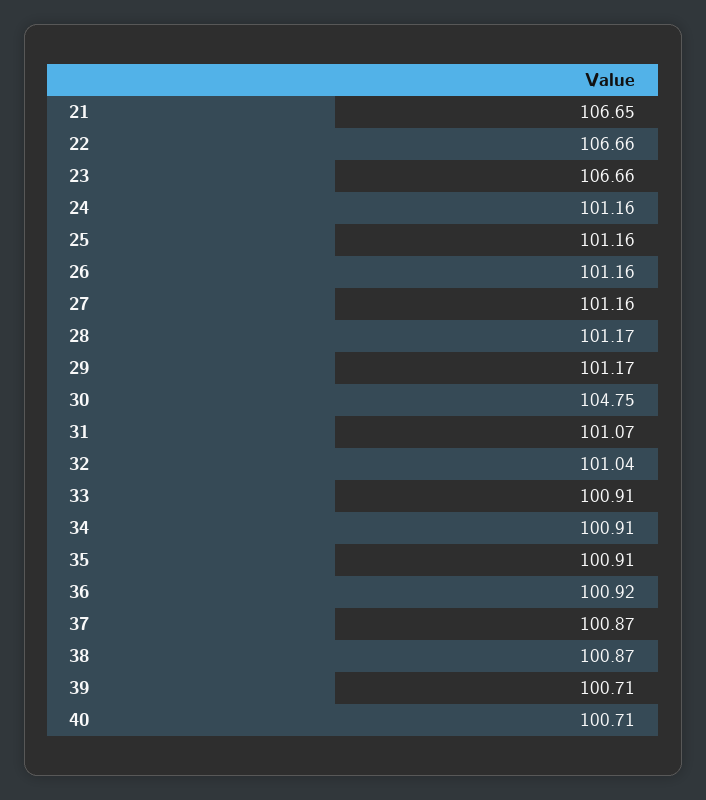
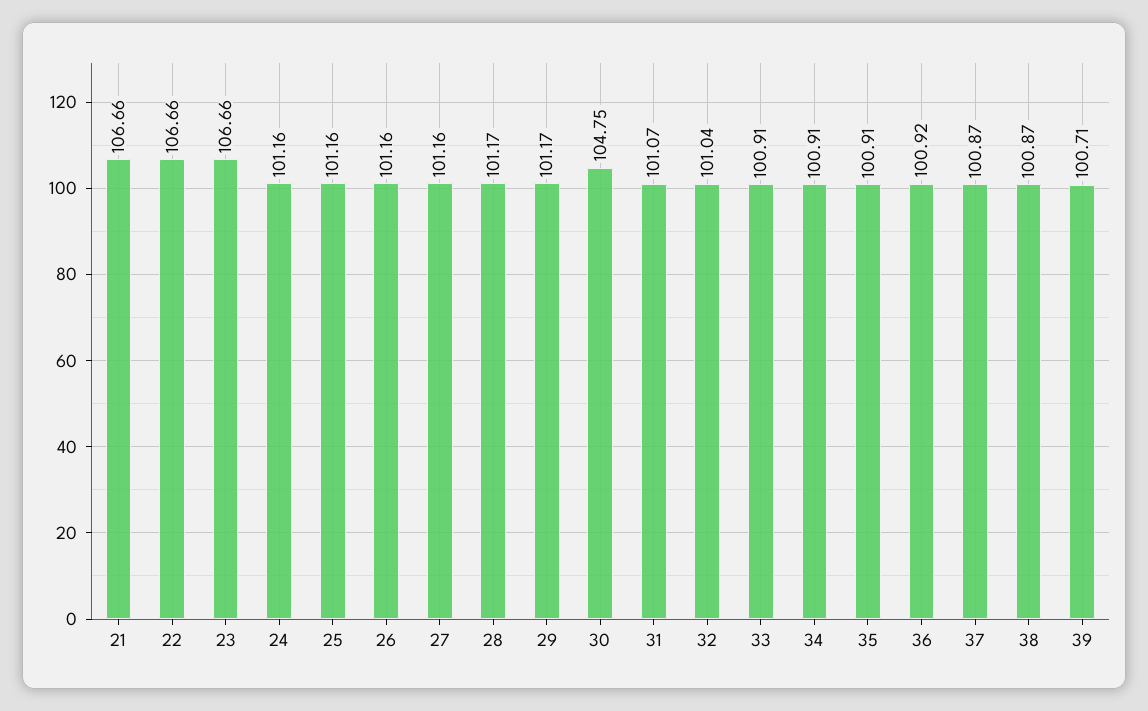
21: 106.65 -> 106.66
40: 100.71 -> none

